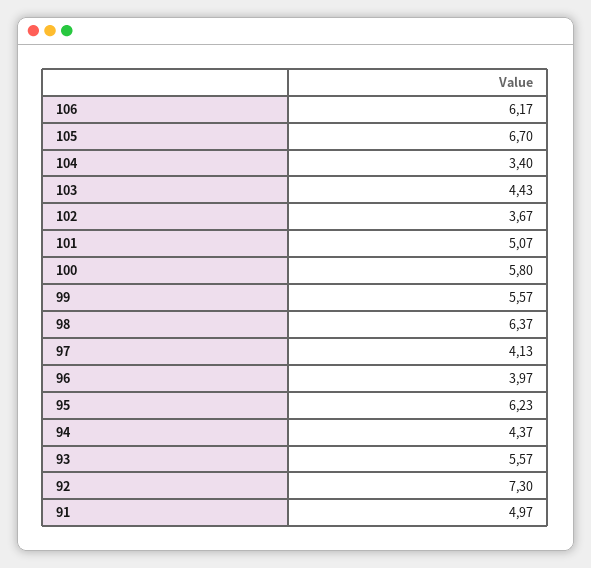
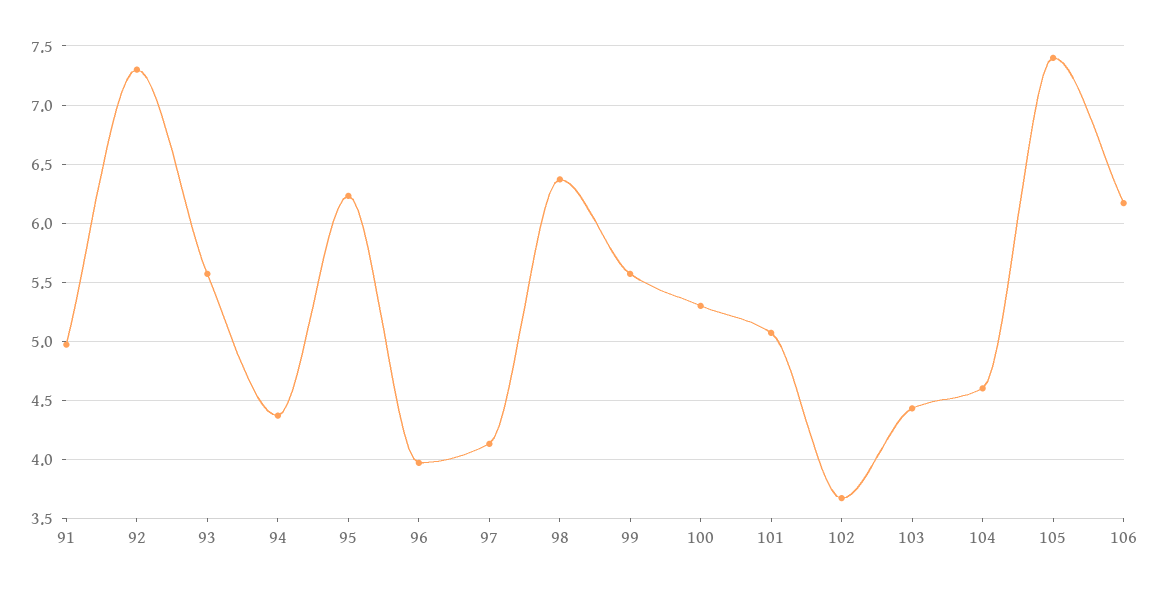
105: 6.7 -> 7.4
104: 3.4 -> 4.6
100: 5.8 -> 5.3

